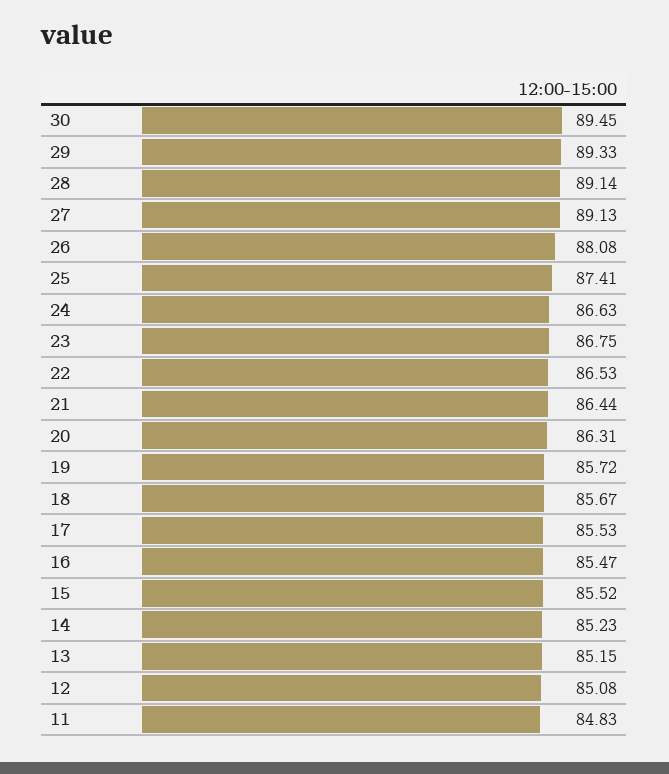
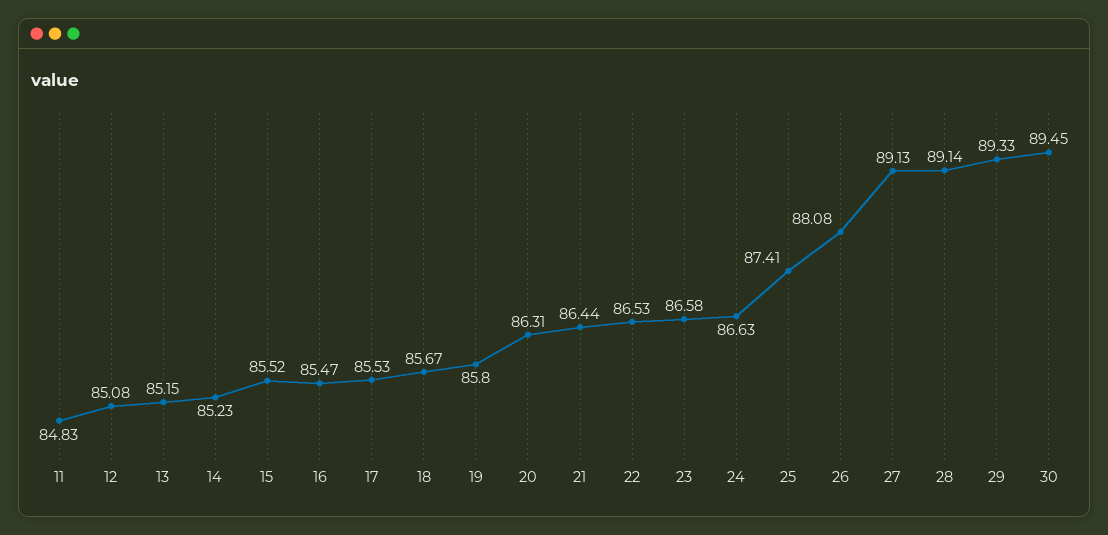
23: 86.75 -> 86.58
19: 85.72 -> 85.8

